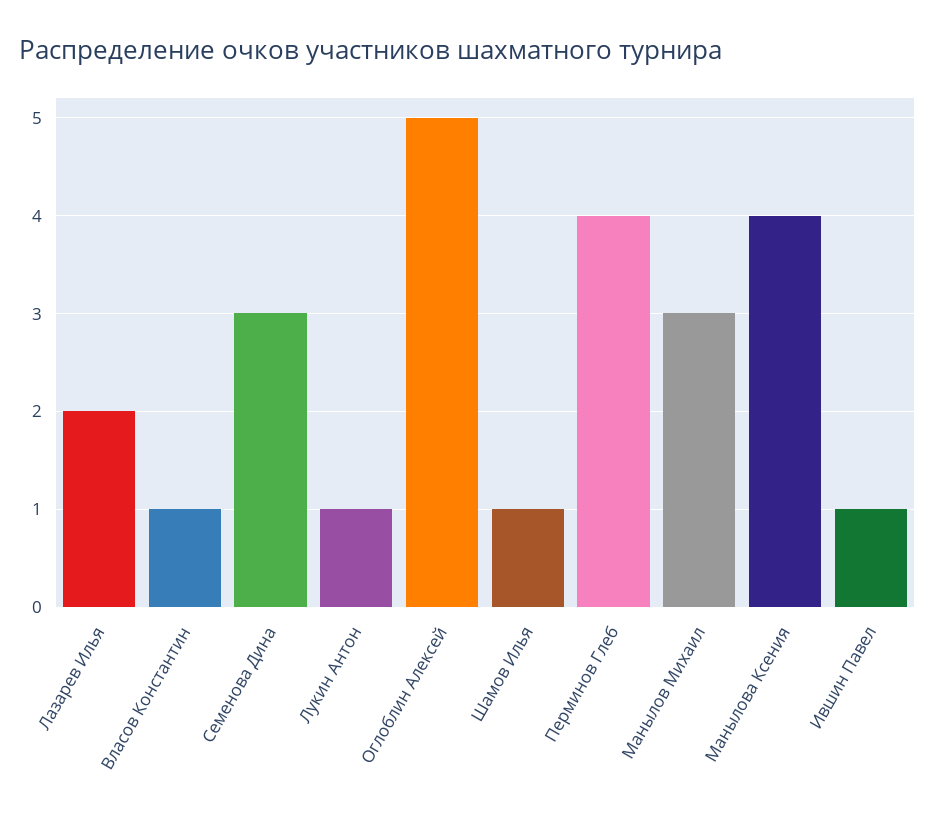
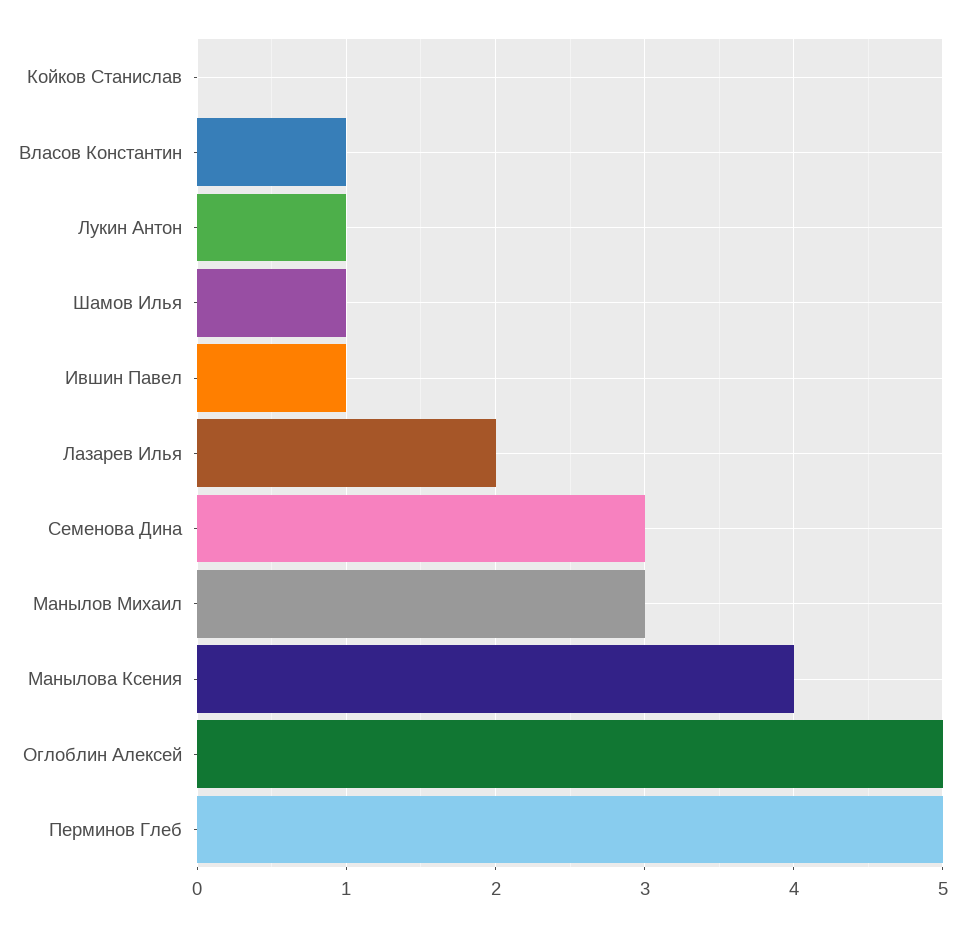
Перминов Глеб: 4 -> 5
Койков Станислав: none -> 0

